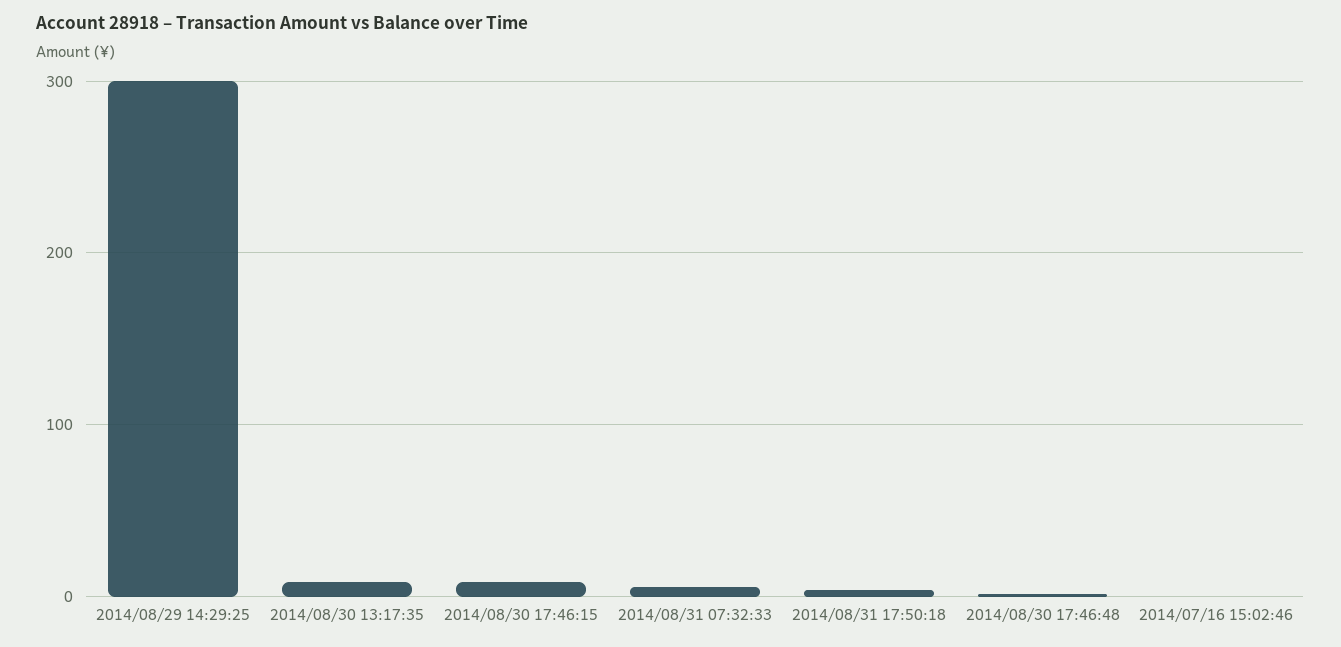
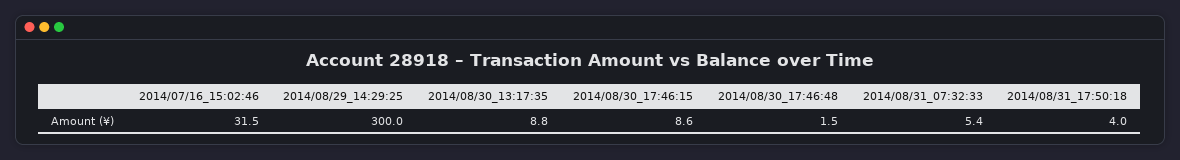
2014/07/16 15:02:46: 0 -> 31.5

